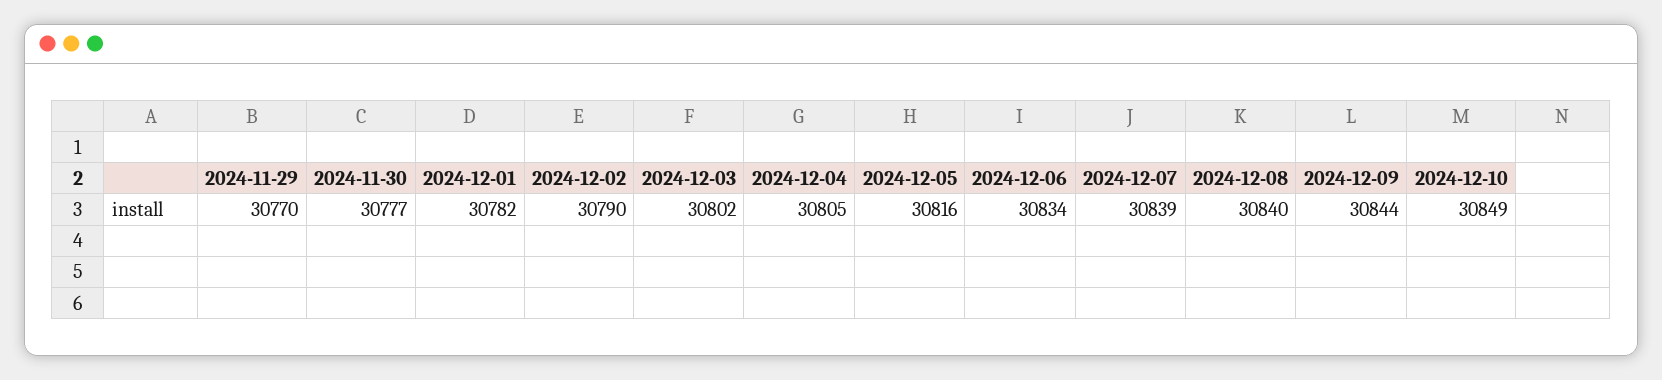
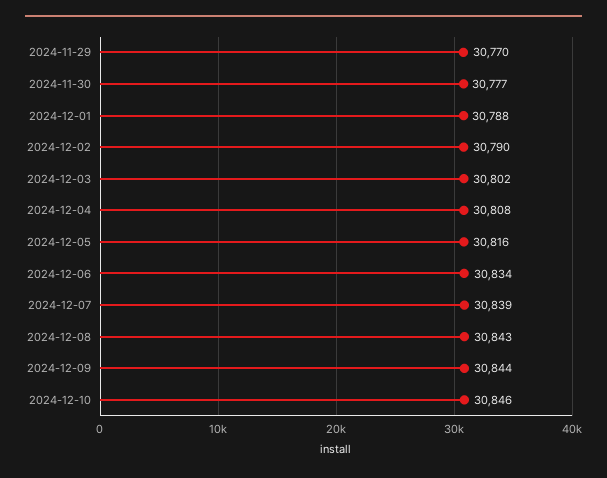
2024-12-01: 30782 -> 30788
2024-12-04: 30805 -> 30808
2024-12-08: 30840 -> 30843
2024-12-10: 30849 -> 30846

